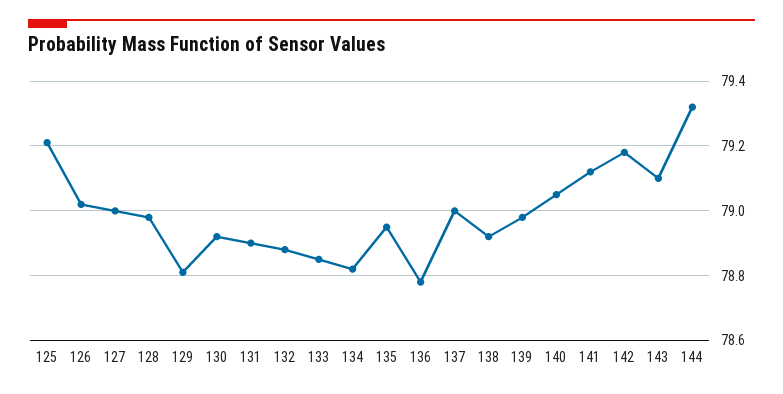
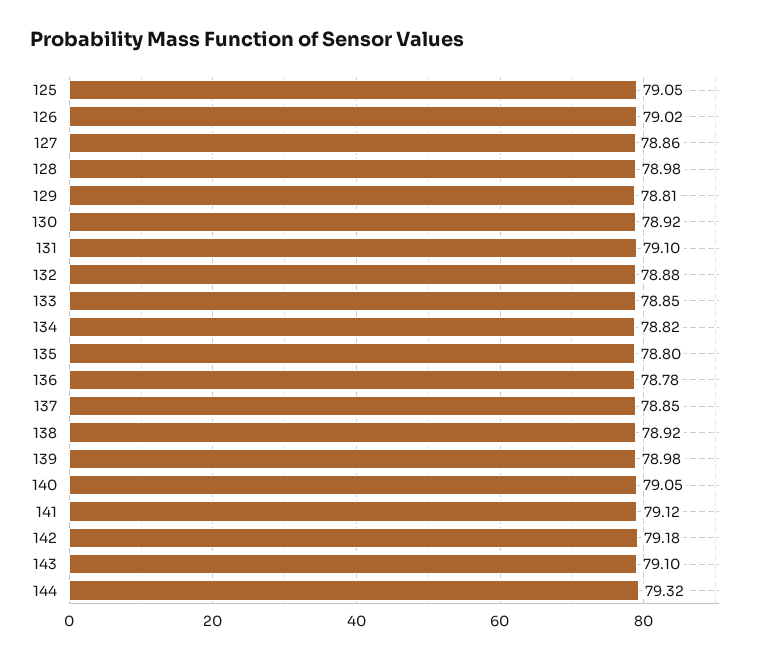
125: 79.2 -> 79.05
127: 79 -> 78.86
131: 78.9 -> 79.1
135: 78.95 -> 78.8
137: 79 -> 78.85

